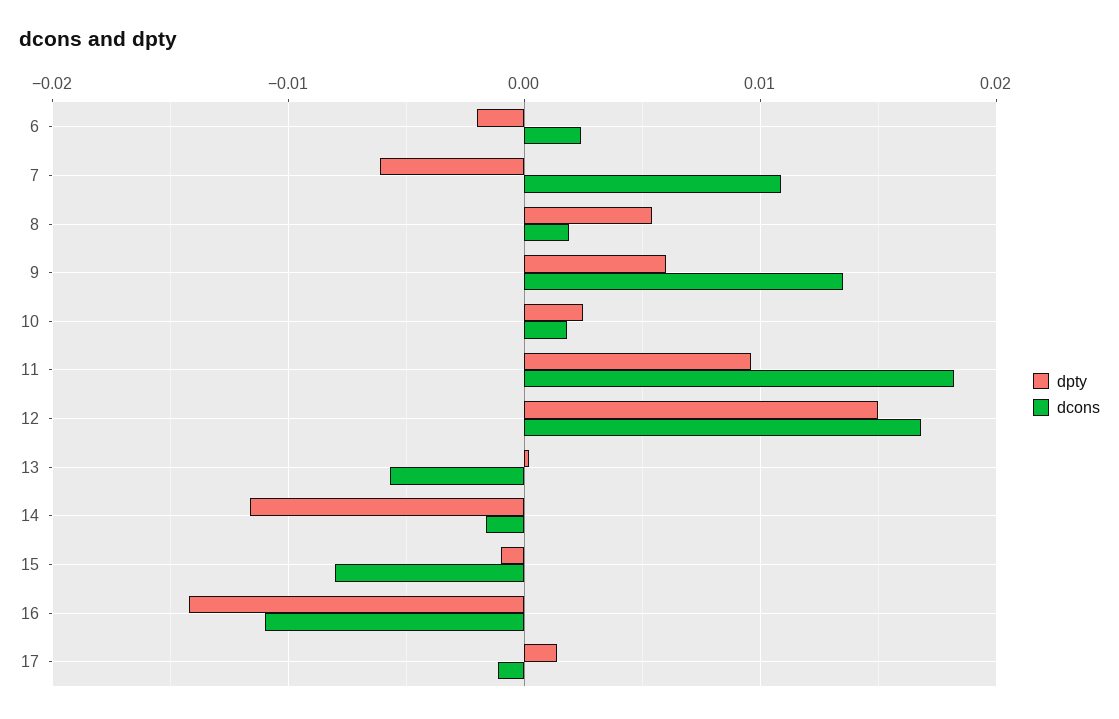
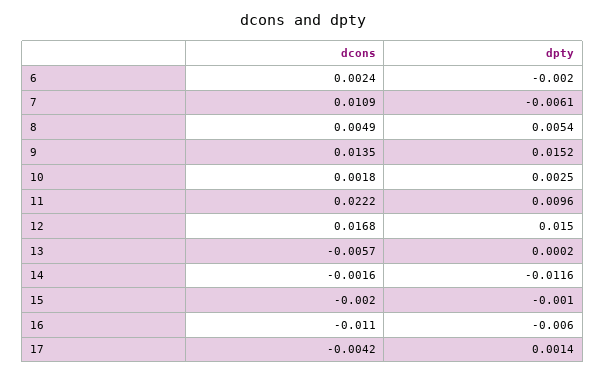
dcons, 8: 0.002 -> 0.0049
dpty, 9: 0.006 -> 0.0152
dcons, 11: 0.018 -> 0.0222
dcons, 15: -0.008 -> -0.002
dpty, 16: -0.014 -> -0.006
dcons, 17: -0.001 -> -0.0042

